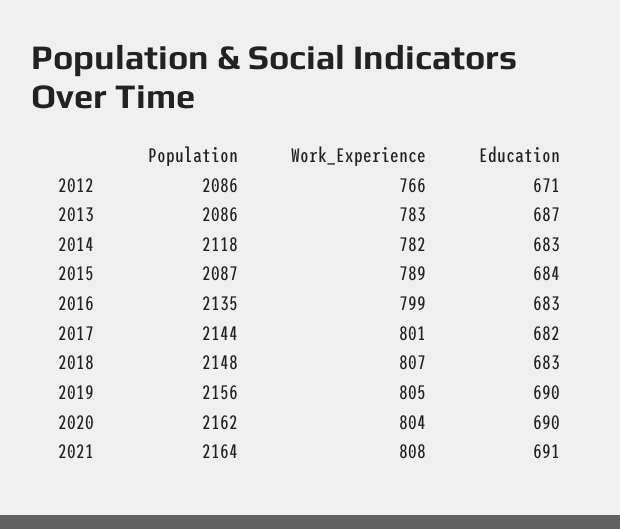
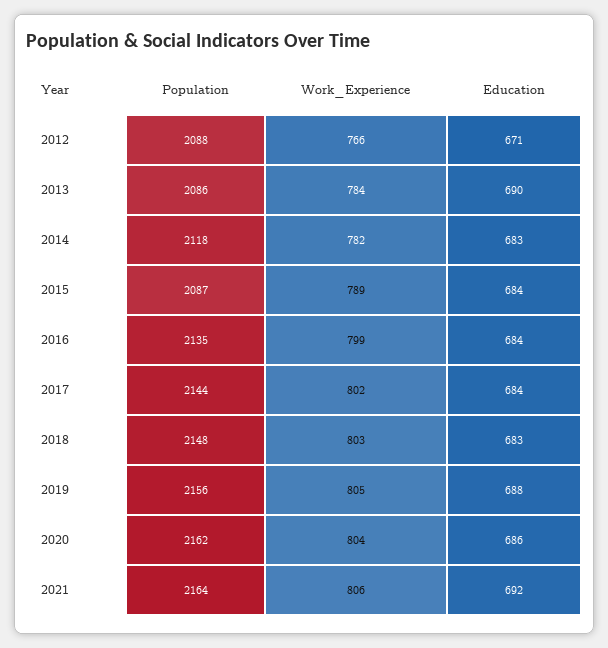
Population, 2012: 2086 -> 2088
Work_Experience, 2013: 783 -> 784
Education, 2013: 687 -> 690
Education, 2016: 683 -> 684
Work_Experience, 2017: 801 -> 802
Education, 2017: 682 -> 684
Work_Experience, 2018: 807 -> 803
Education, 2019: 690 -> 688
Education, 2020: 690 -> 686
Work_Experience, 2021: 808 -> 806
Education, 2021: 691 -> 692

